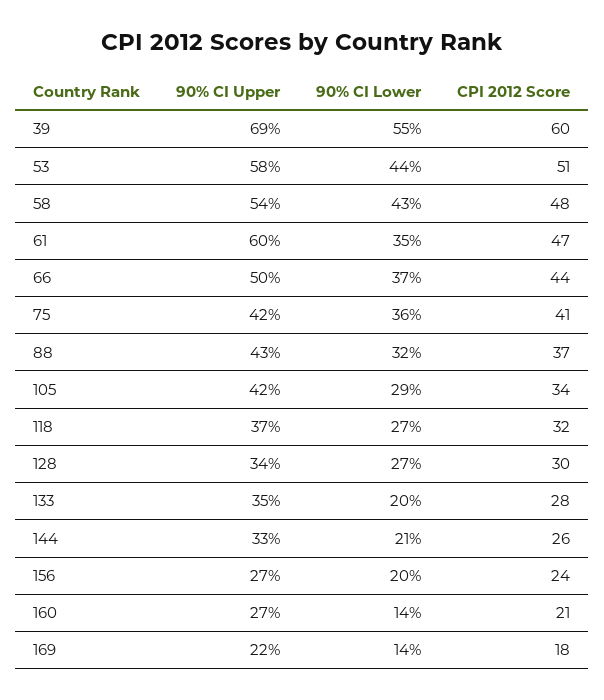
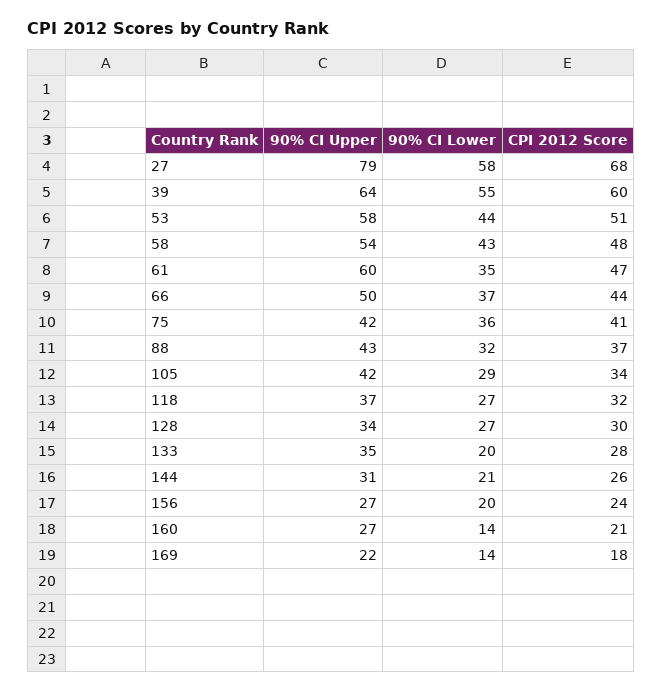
90% CI Upper, 39: 69 -> 64
90% CI Upper, 144: 33 -> 31
90% CI Upper, 27: none -> 79
90% CI Lower, 27: none -> 58
CPI 2012 Score, 27: none -> 68

